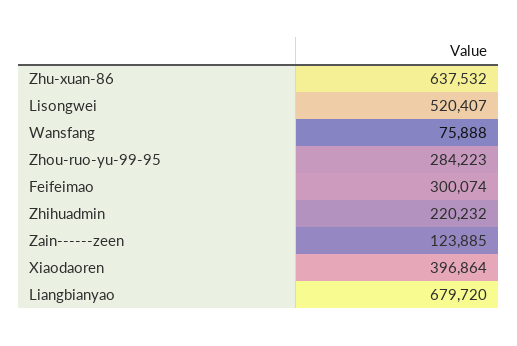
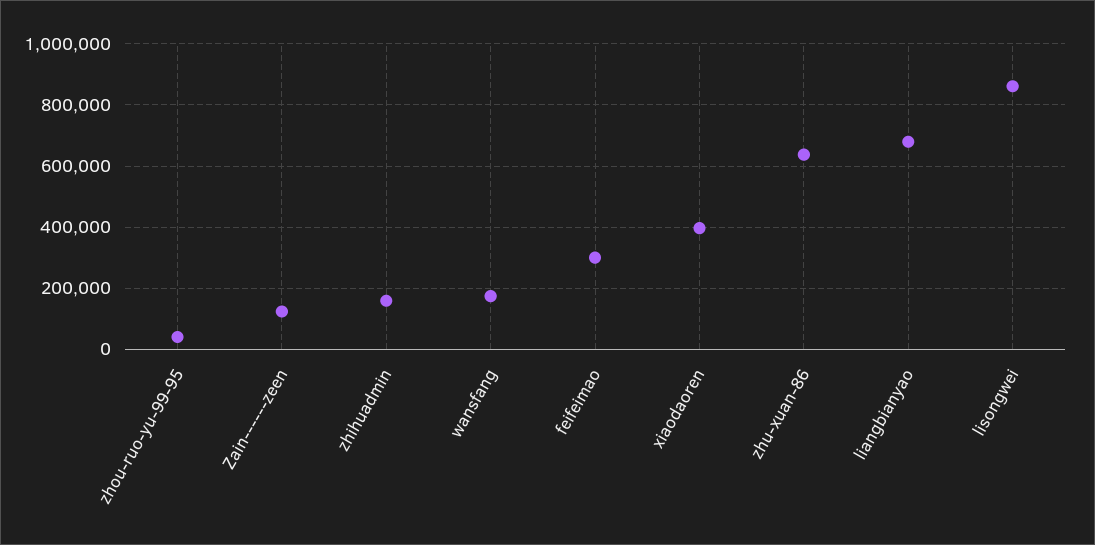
Lisongwei: 520407 -> 860000
Wansfang: 75888 -> 180000
Zhou-ruo-yu-99-95: 284223 -> 40000
Zhihuadmin: 220232 -> 160000

